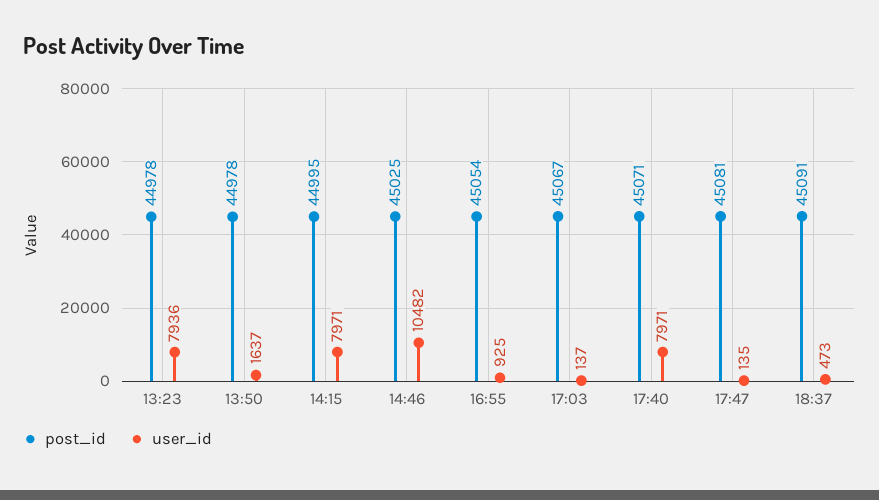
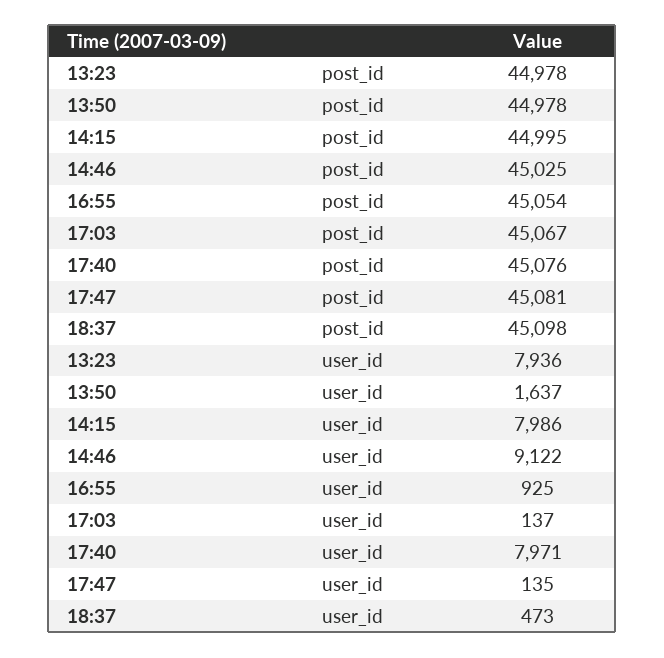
user_id, 14:15: 7971 -> 7986
user_id, 14:46: 10482 -> 9122
post_id, 17:40: 45071 -> 45076
post_id, 18:37: 45091 -> 45098

